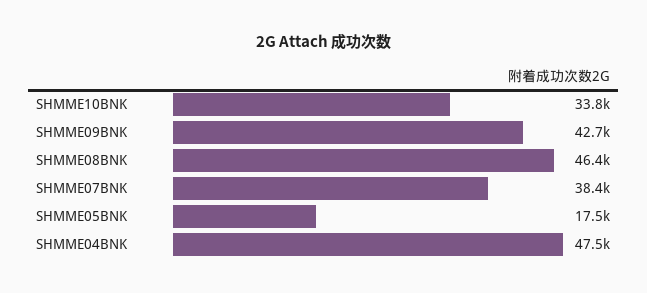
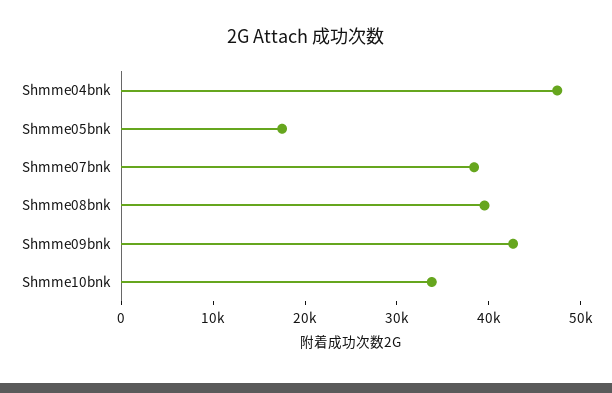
SHMME08BNK: 46400 -> 40000

